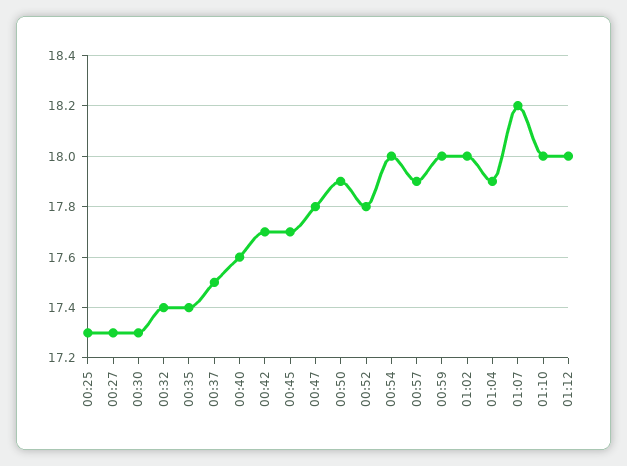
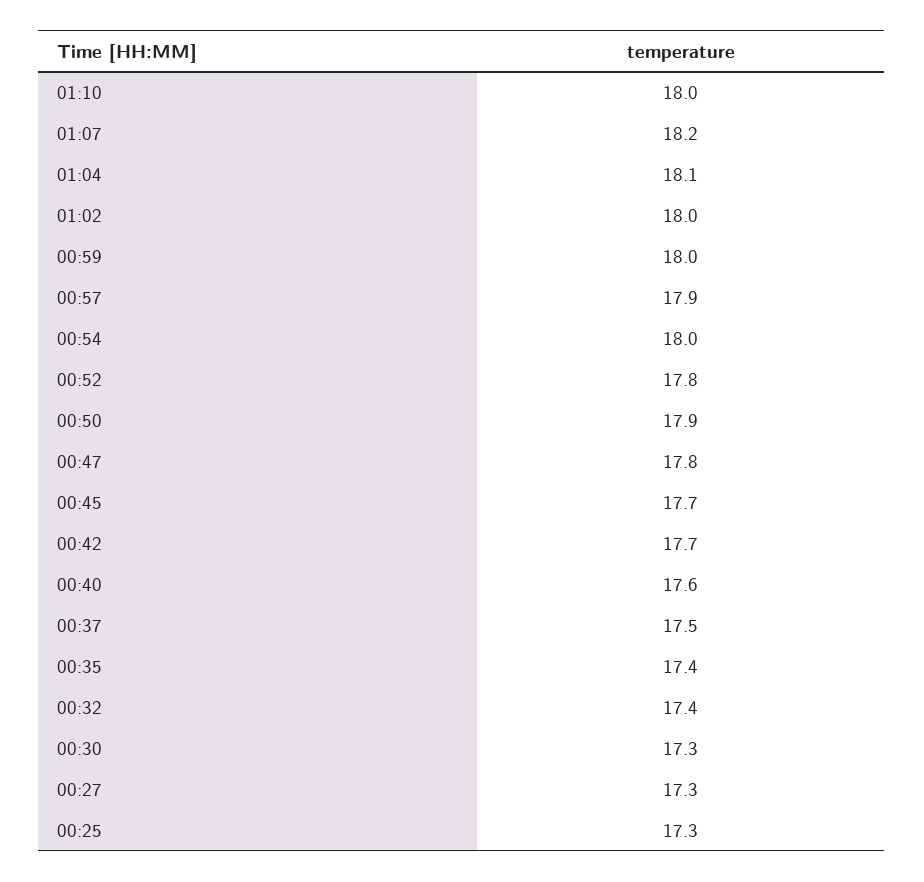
01:04: 17.9 -> 18.1
01:12: 18 -> none

